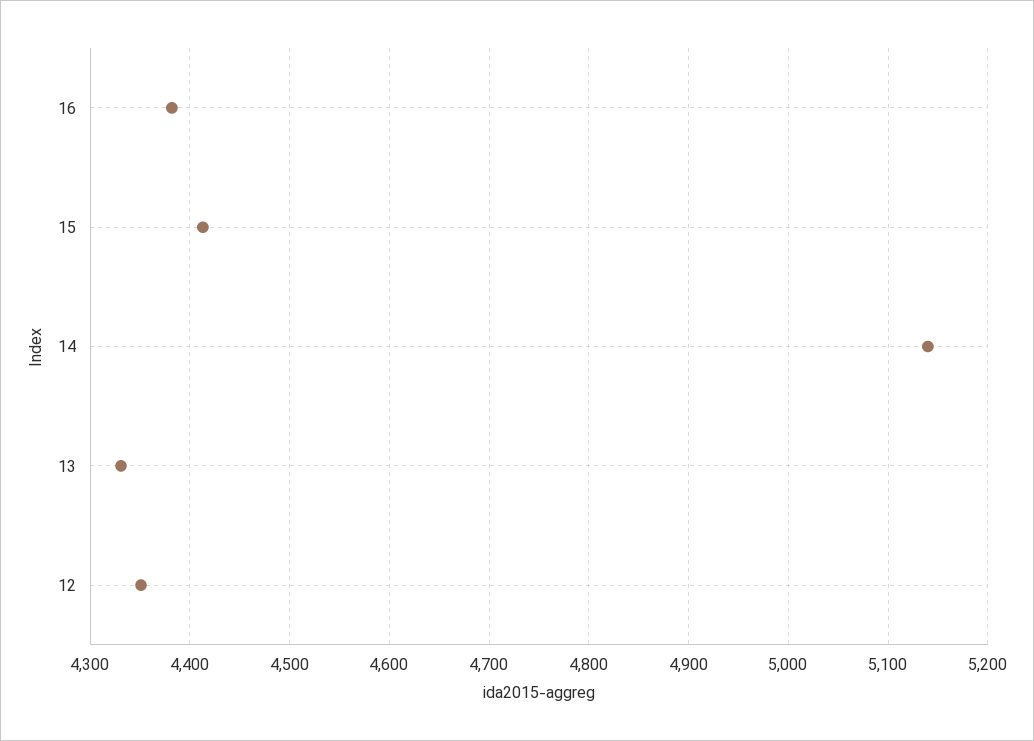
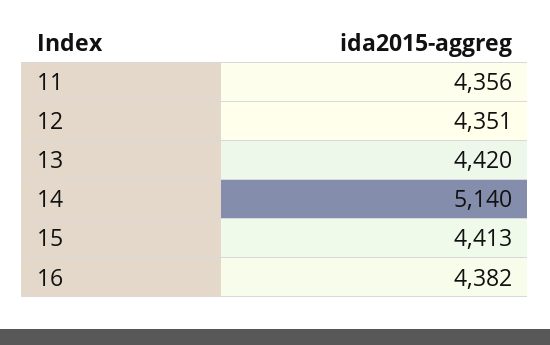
13: 4330 -> 4420
11: none -> 4356

